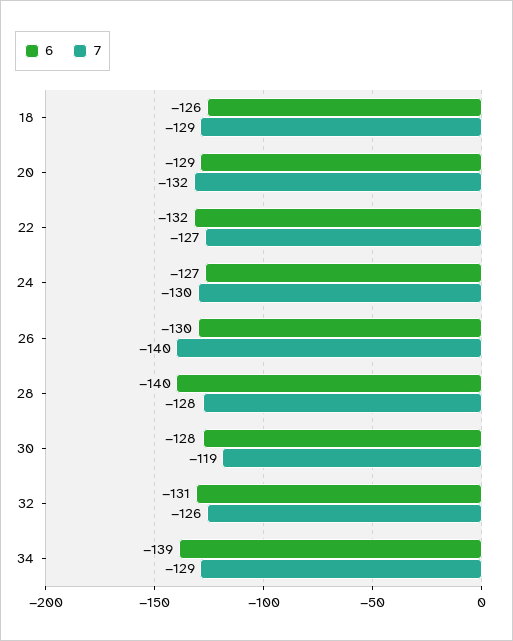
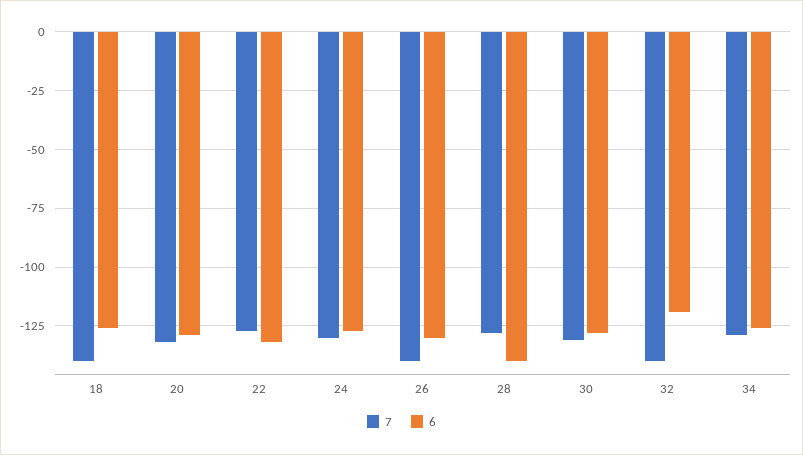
7, 18: -129 -> -140
7, 30: -119 -> -130
6, 32: -131 -> -120
7, 32: -126 -> -140
6, 34: -139 -> -125

